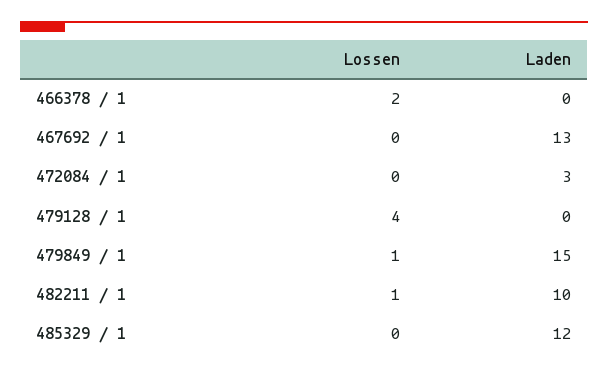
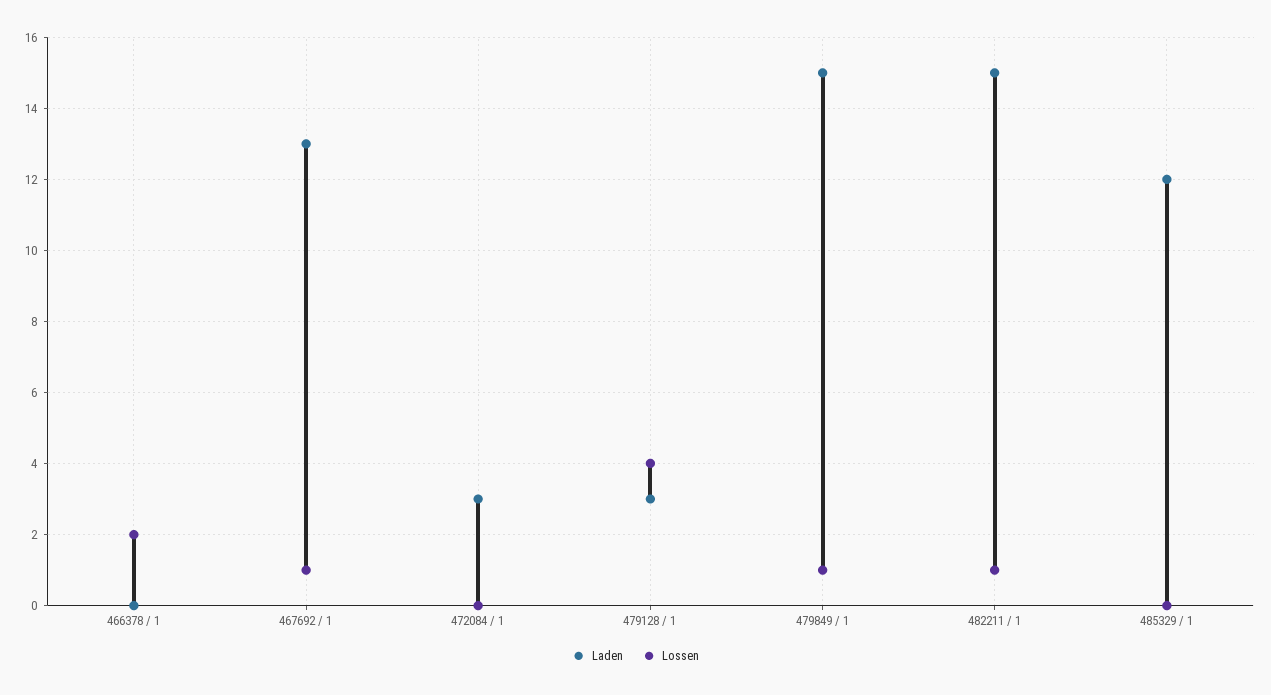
Lossen, 467692 / 1: 0 -> 1
Laden, 479128 / 1: 0 -> 3
Laden, 482211 / 1: 10 -> 15

